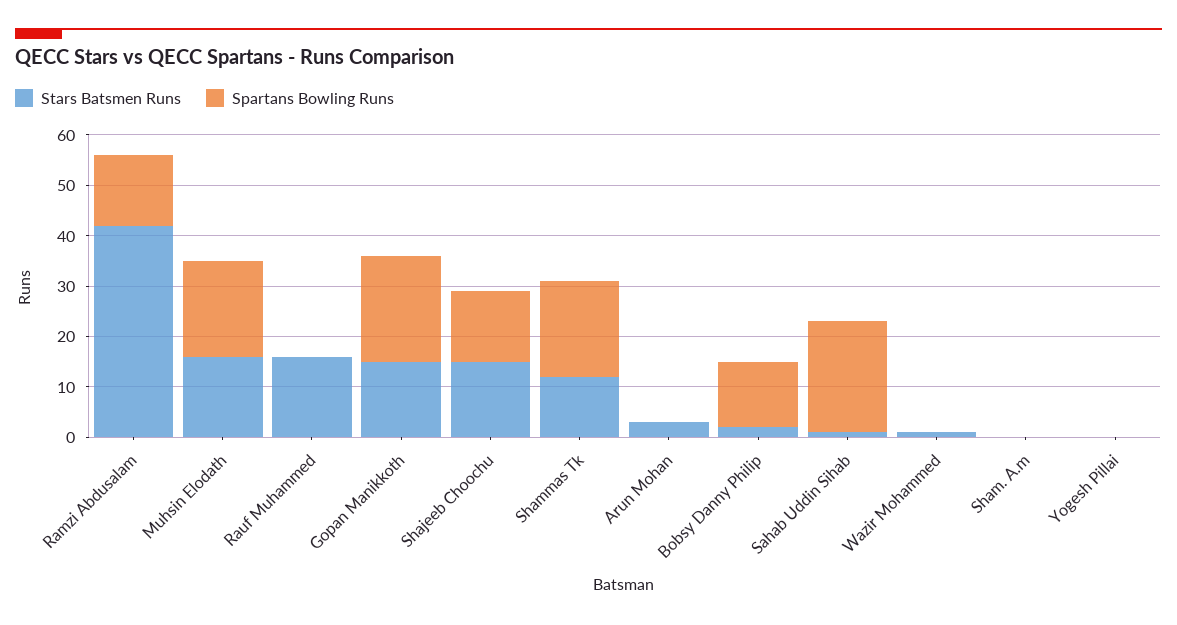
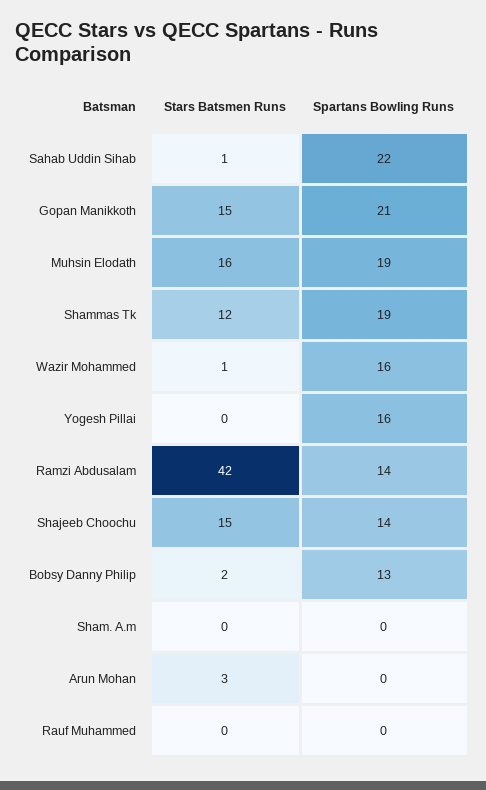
Stars Batsmen Runs, Rauf Muhammed: 15 -> 0
Spartans Bowling Runs, Wazir Mohammed: 0 -> 16
Spartans Bowling Runs, Yogesh Pillai: 0 -> 16

